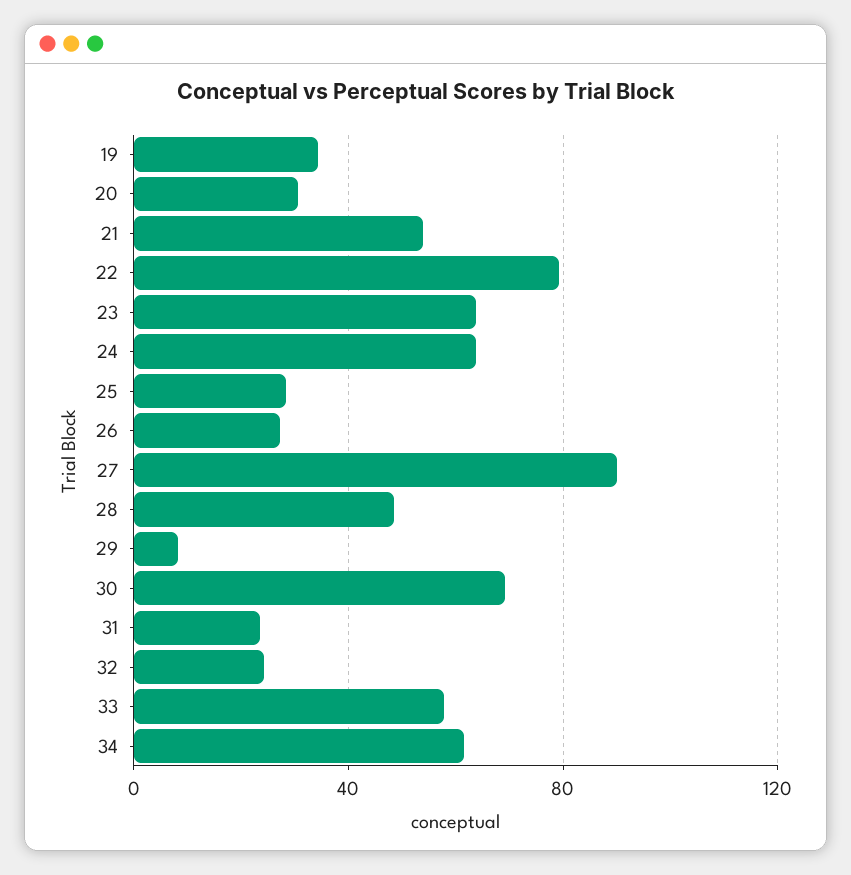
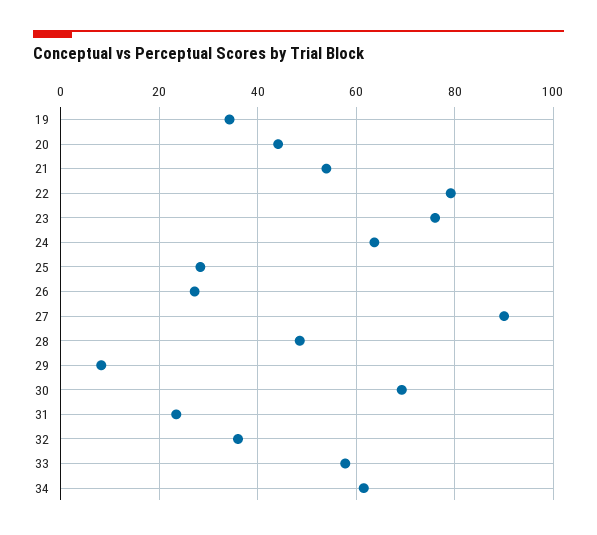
20: 30 -> 44
23: 65 -> 76
32: 25 -> 36

